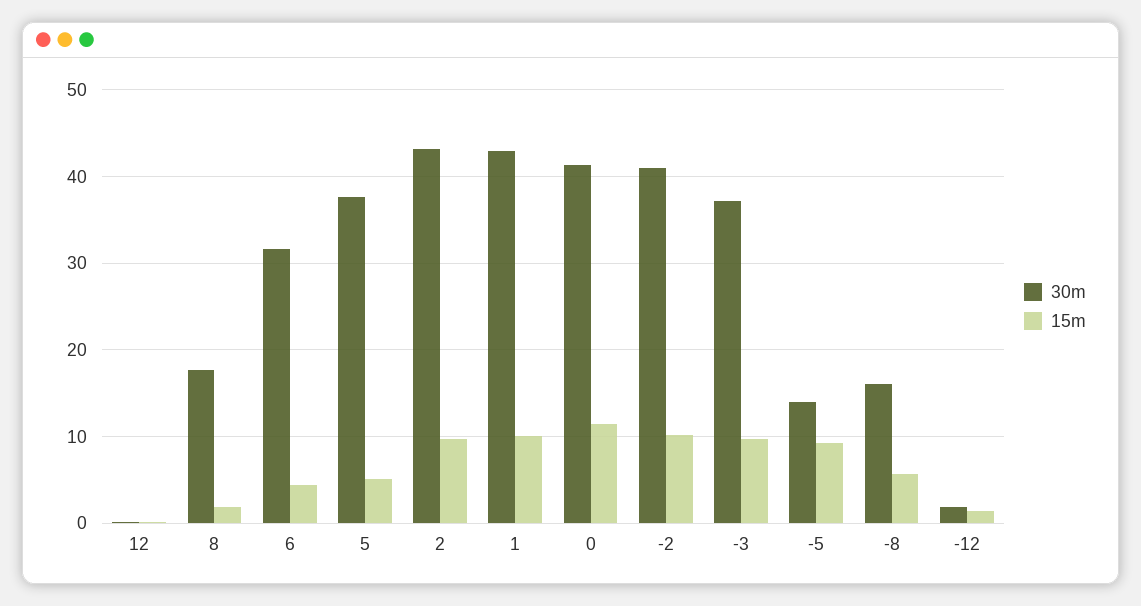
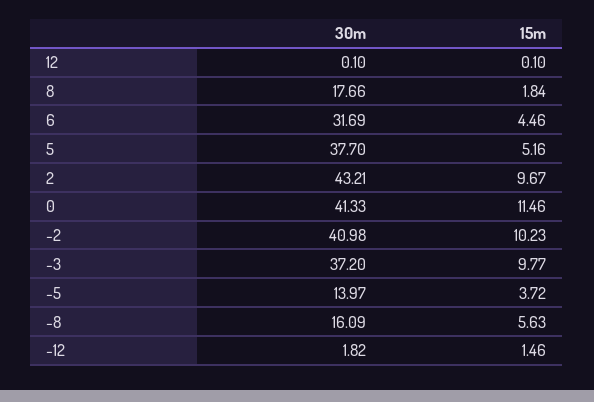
30m, 1: 43 -> none
15m, 1: 10 -> none
15m, -5: 9 -> 3.72

